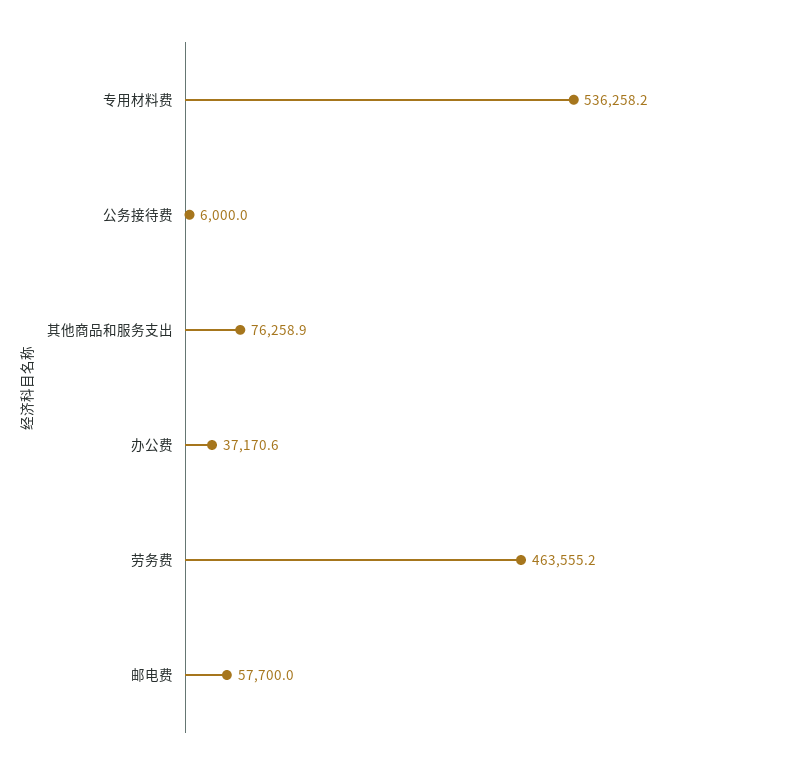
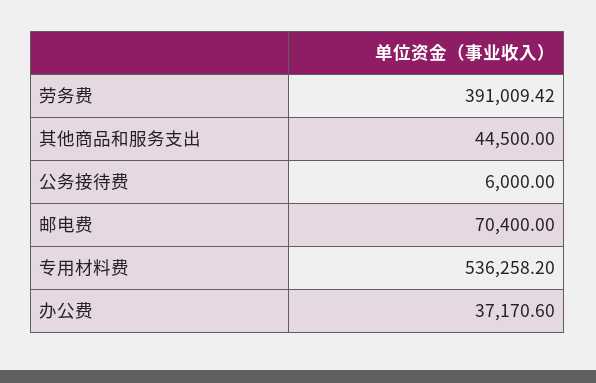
其他商品和服务支出: 76258.9 -> 44500
劳务费: 463555.2 -> 391009.42
邮电费: 57700 -> 70400

